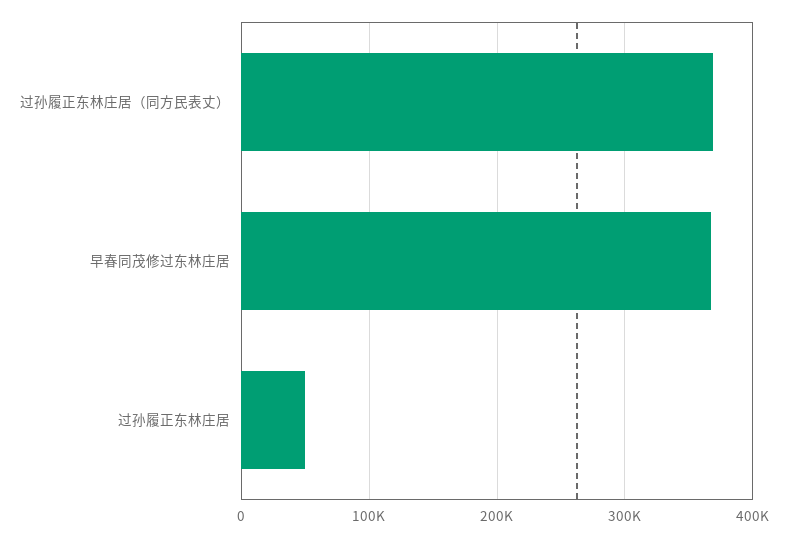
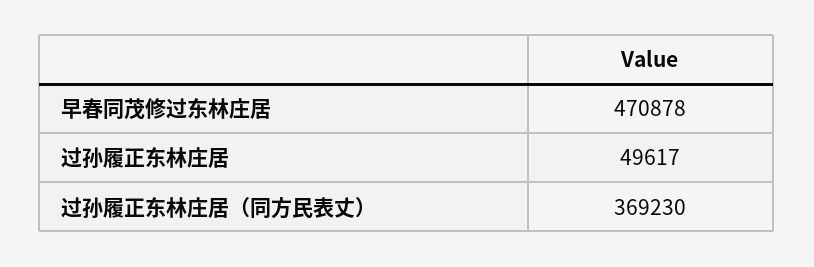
早春同茂修过东林庄居: 370000 -> 470878

